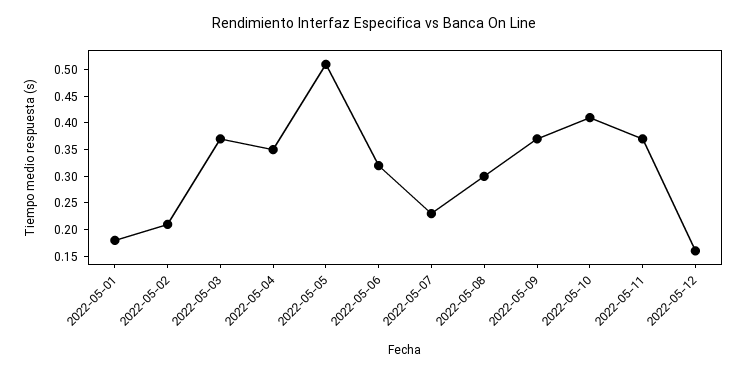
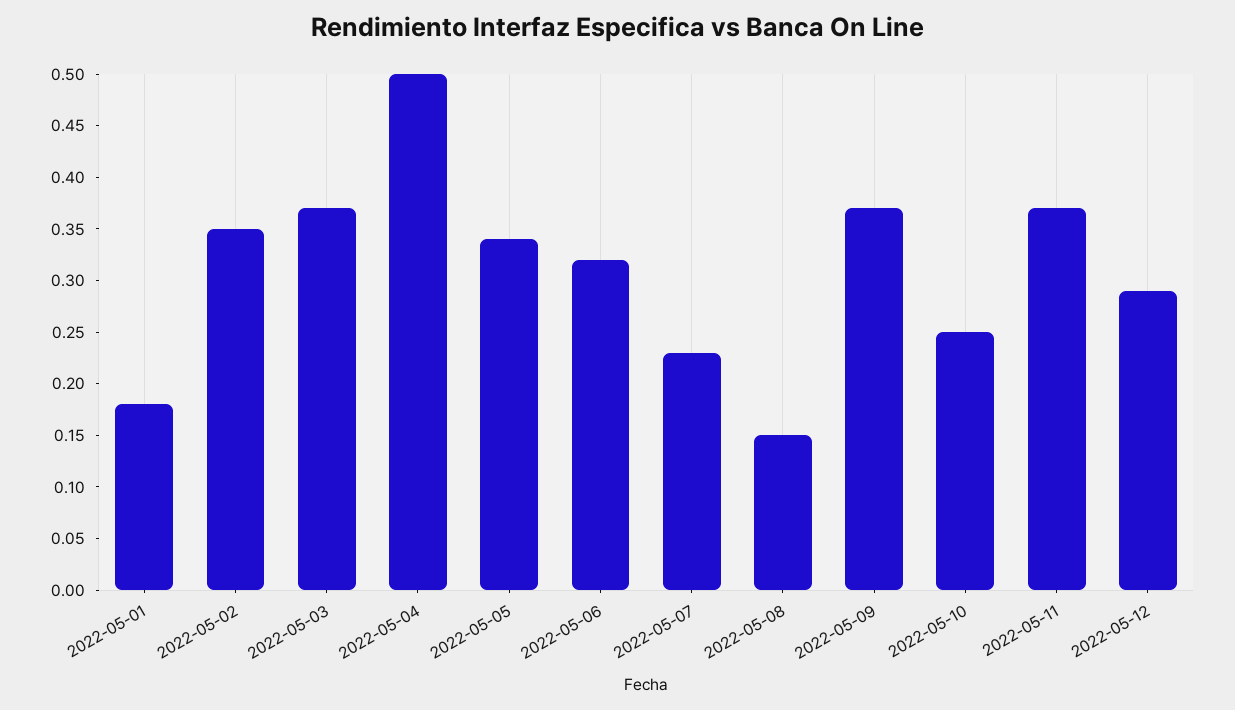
2022-05-02: 0.2 -> 0.35
2022-05-04: 0.35 -> 0.5
2022-05-05: 0.5 -> 0.34
2022-05-08: 0.3 -> 0.15
2022-05-10: 0.4 -> 0.25
2022-05-12: 0.15 -> 0.29

